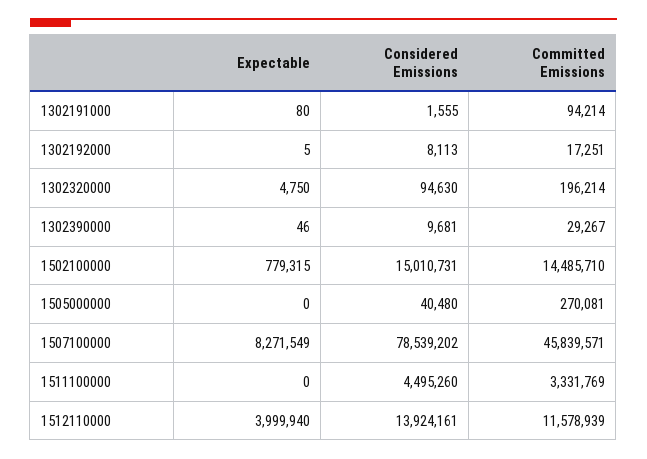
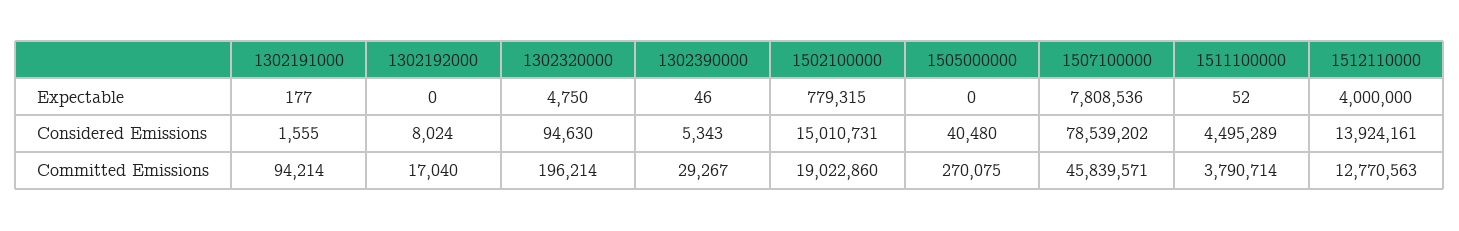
Expectable, 1302191000: 80 -> 177
Expectable, 1302192000: 5 -> 0
Considered Emissions, 1302192000: 8113 -> 8024
Committed Emissions, 1302192000: 17251 -> 17040
Considered Emissions, 1302390000: 9681 -> 5343
Committed Emissions, 1502100000: 14485710 -> 19022860
Committed Emissions, 1505000000: 270081 -> 270075
Expectable, 1507100000: 8271549 -> 7808536
Expectable, 1511100000: 0 -> 52
Considered Emissions, 1511100000: 4495260 -> 4495289
Committed Emissions, 1511100000: 3331769 -> 3790714
Expectable, 1512110000: 3999940 -> 4000000
Committed Emissions, 1512110000: 11578939 -> 12770563

